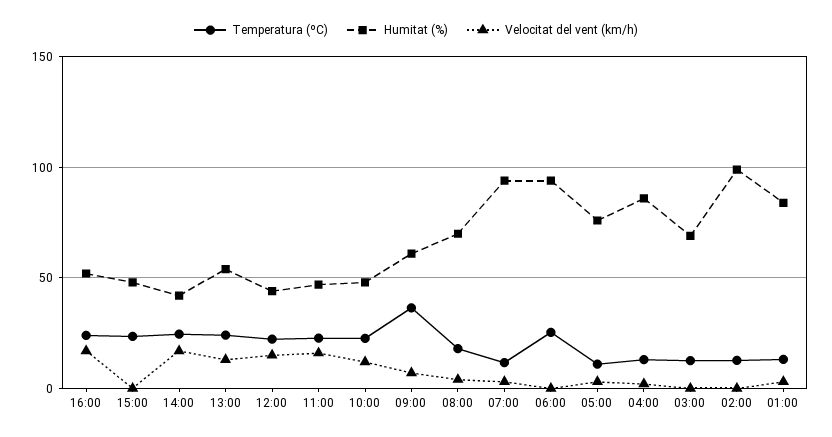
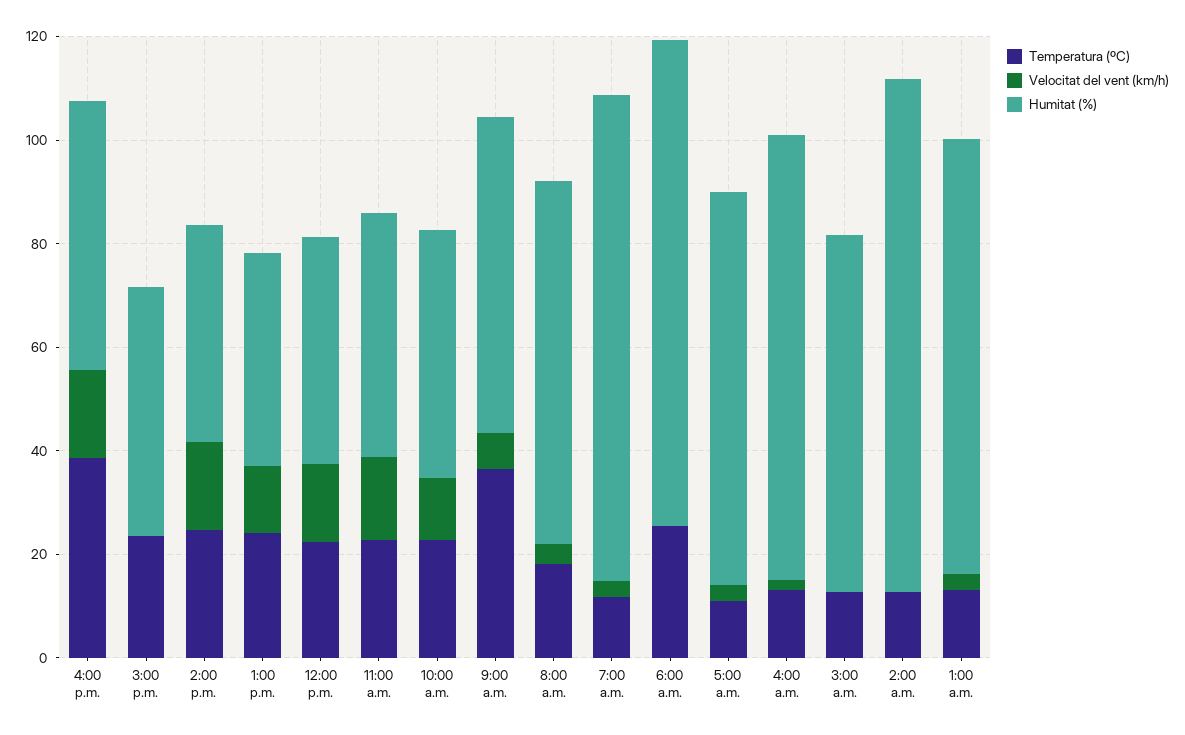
Temperatura (ºC), 16:00: 25 -> 40
Humitat (%), 13:00: 55 -> 40

